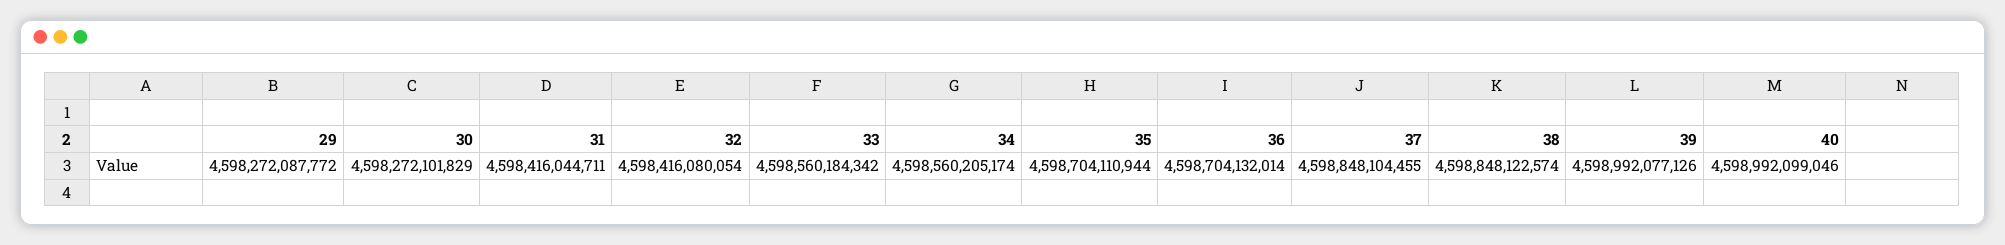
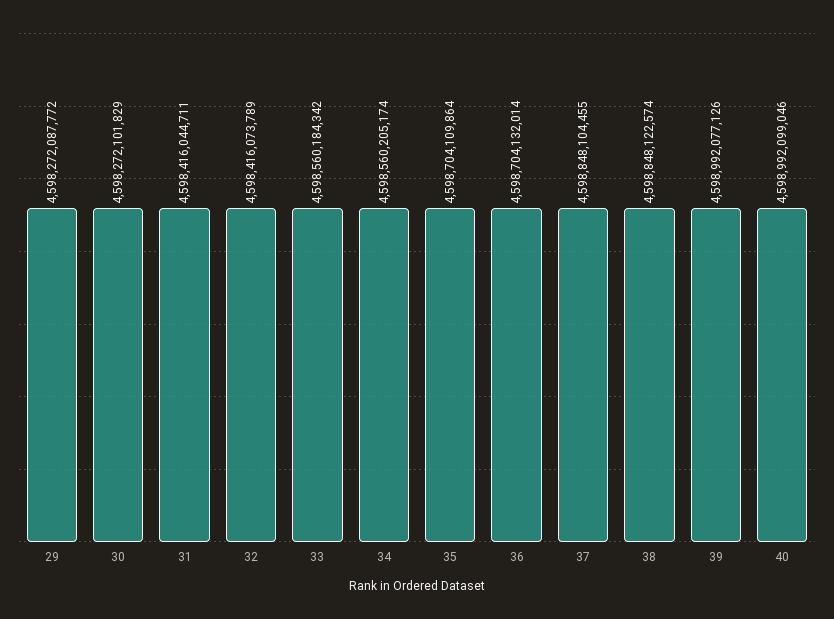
32: 4598416080054 -> 4598416073789
35: 4598704110944 -> 4598704109864

